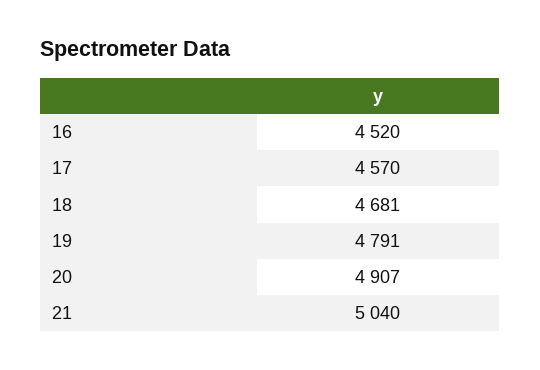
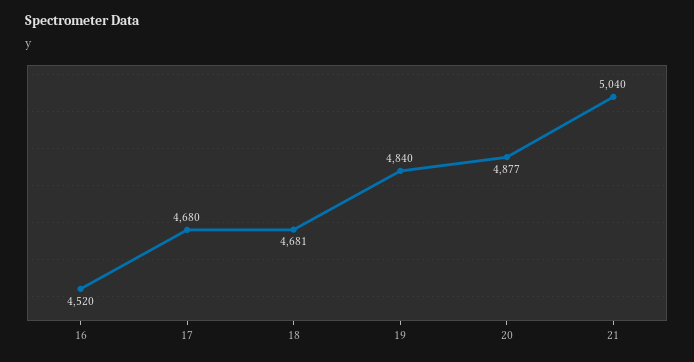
17: 4570 -> 4680
19: 4791 -> 4840
20: 4907 -> 4877

